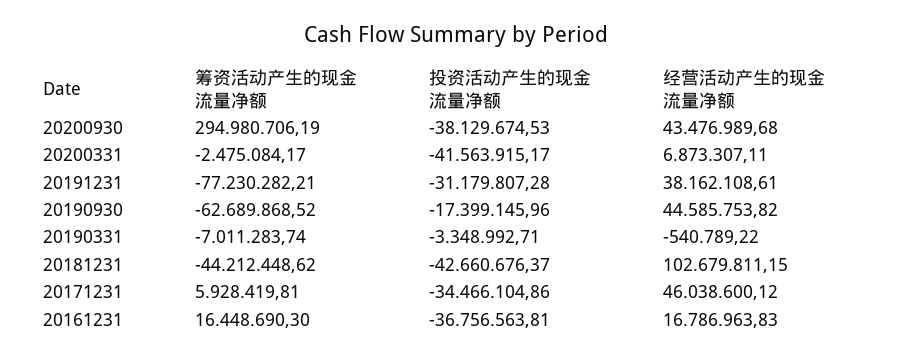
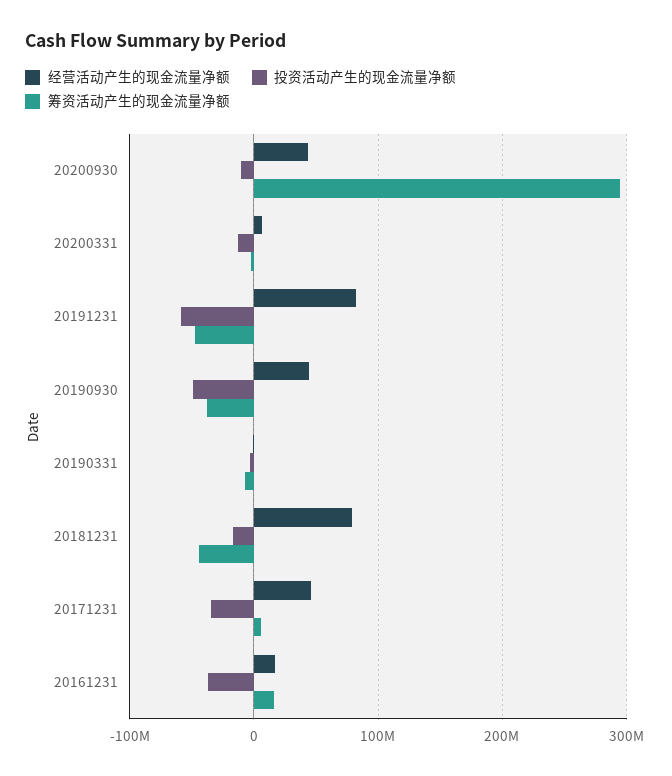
投资活动产生的现金流量净额, 20200930: -38129674.53 -> -10000000
投资活动产生的现金流量净额, 20200331: -41563915.17 -> -10000000
筹资活动产生的现金流量净额, 20191231: -77230282.21 -> -50000000
投资活动产生的现金流量净额, 20191231: -31179807.28 -> -60000000
经营活动产生的现金流量净额, 20191231: 38162108.61 -> 80000000
筹资活动产生的现金流量净额, 20190930: -62689868.52 -> -40000000
投资活动产生的现金流量净额, 20190930: -17399145.96 -> -50000000
投资活动产生的现金流量净额, 20181231: -42660676.37 -> -20000000
经营活动产生的现金流量净额, 20181231: 102679811.15 -> 80000000

